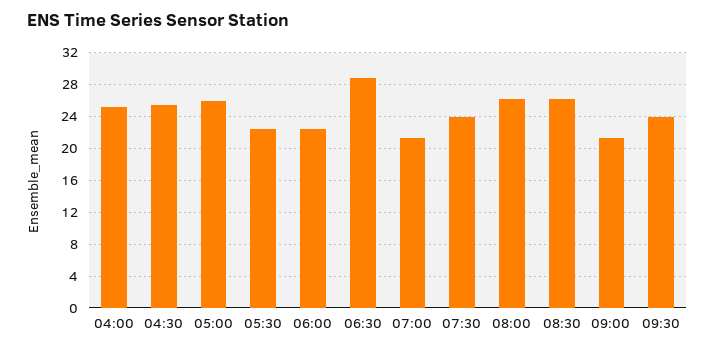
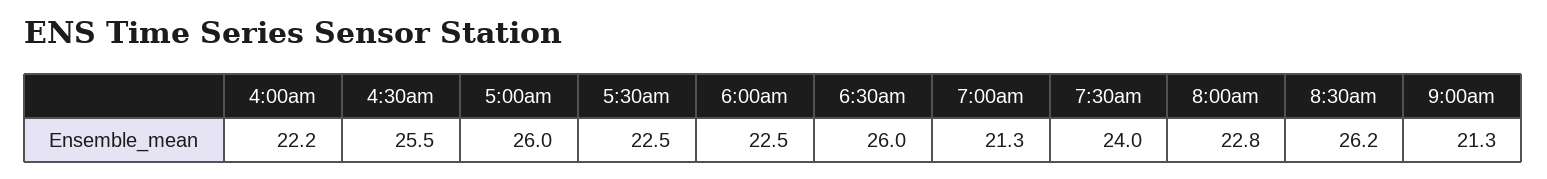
04:00: 25 -> 22.2
06:30: 29 -> 26
08:00: 26 -> 22.8
09:30: 24 -> none

